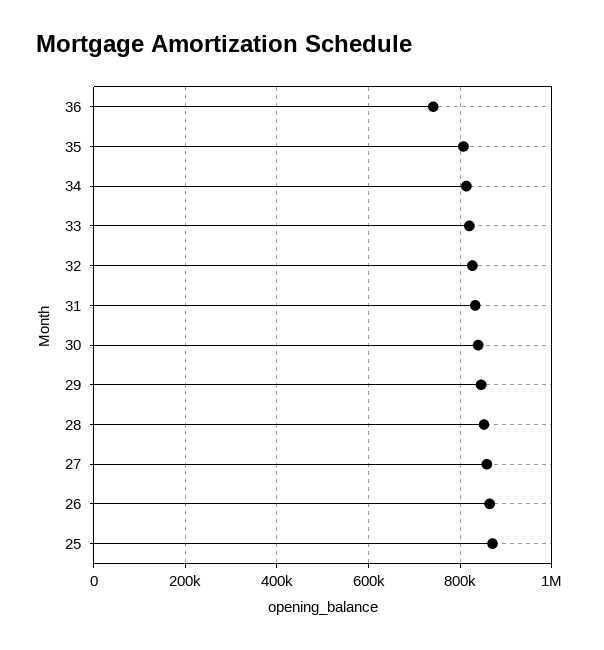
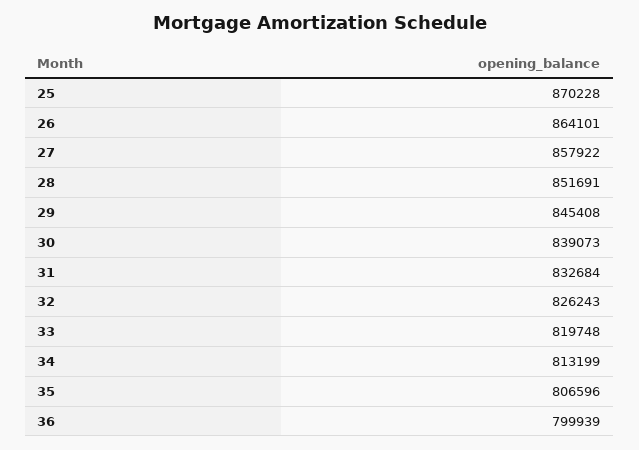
36: 740000 -> 799939

